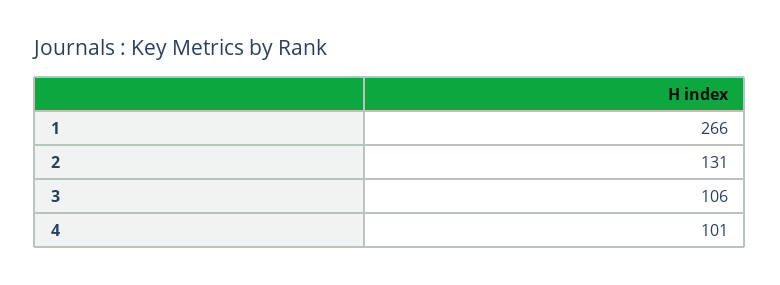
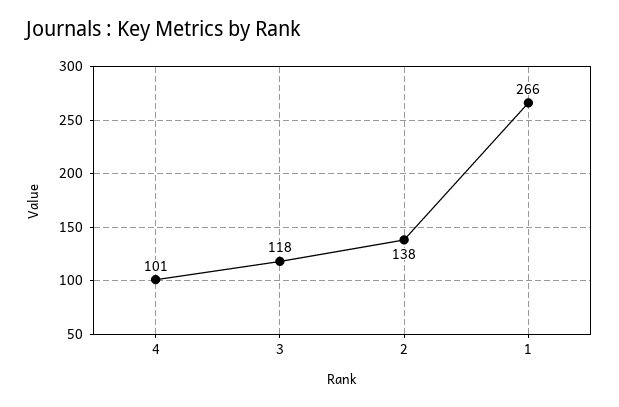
2: 131 -> 138
3: 106 -> 118

